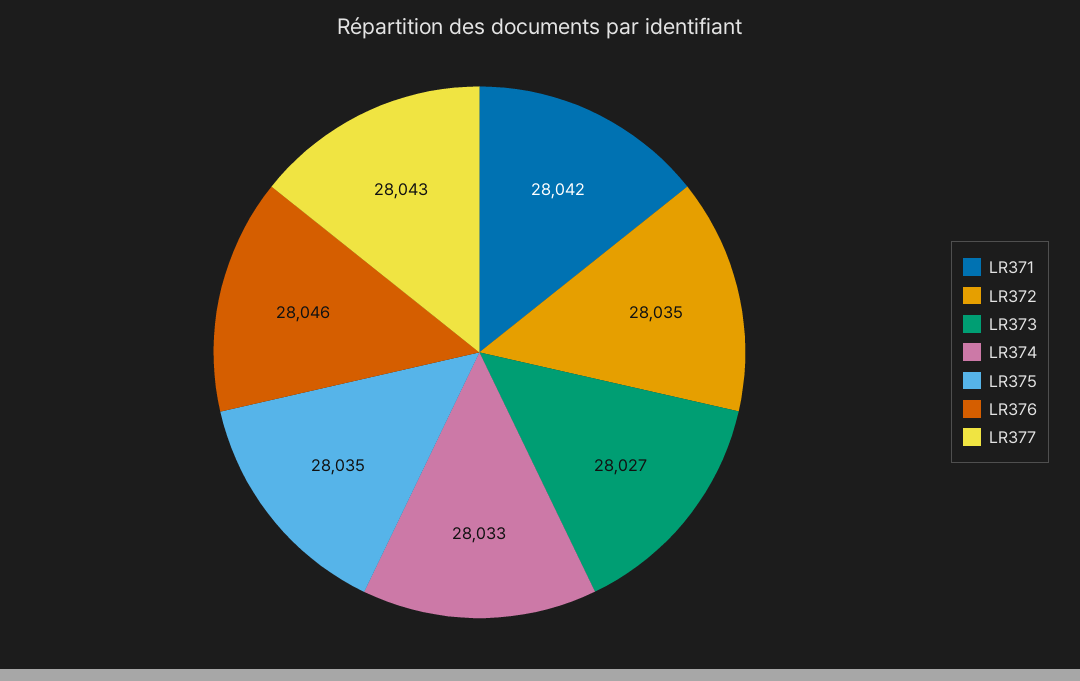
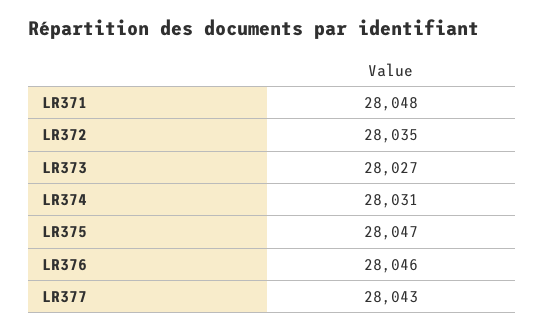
LR371: 28042 -> 28048
LR374: 28033 -> 28031
LR375: 28035 -> 28047

